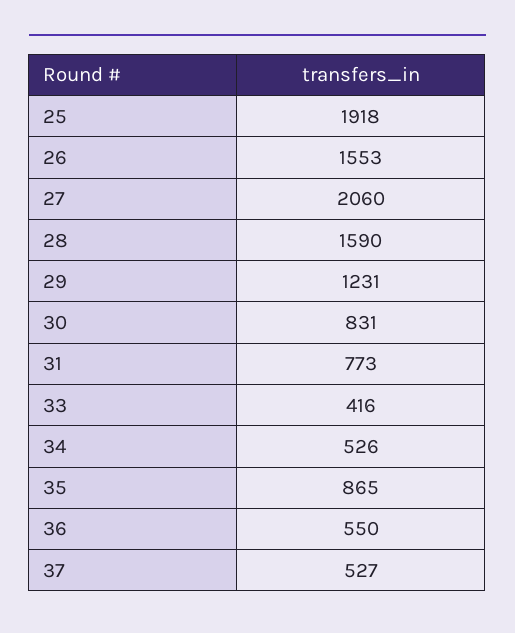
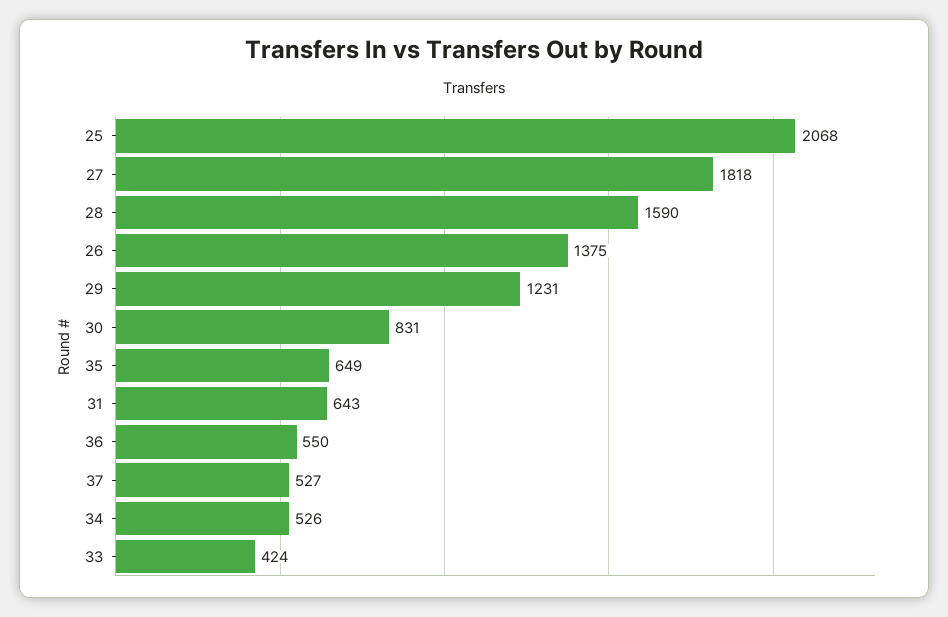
25: 1918 -> 2068
26: 1553 -> 1375
27: 2060 -> 1818
31: 773 -> 643
33: 416 -> 424
35: 865 -> 649

